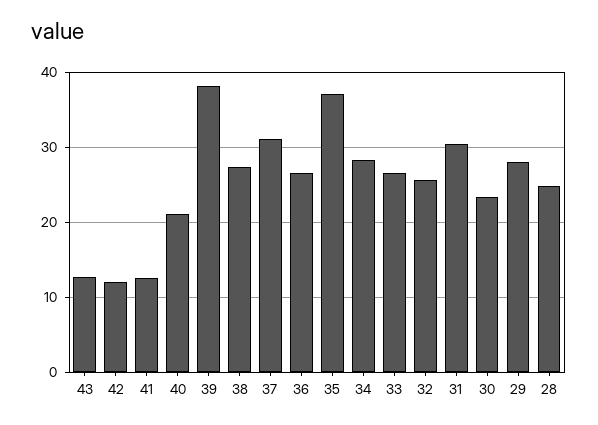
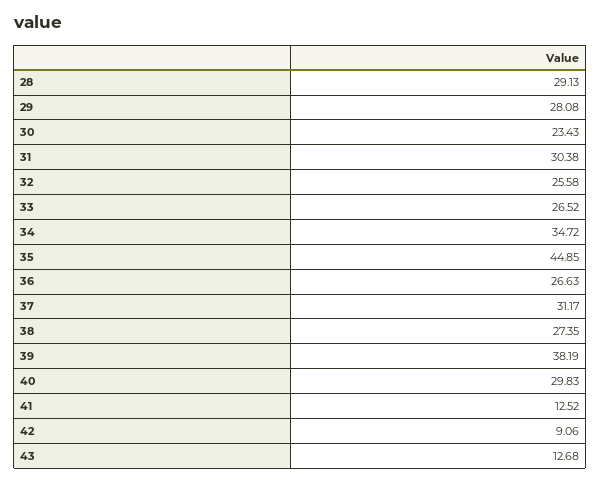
42: 12 -> 9.06
40: 21 -> 29.83
35: 37 -> 44.85
34: 28 -> 34.72
28: 25 -> 29.13

